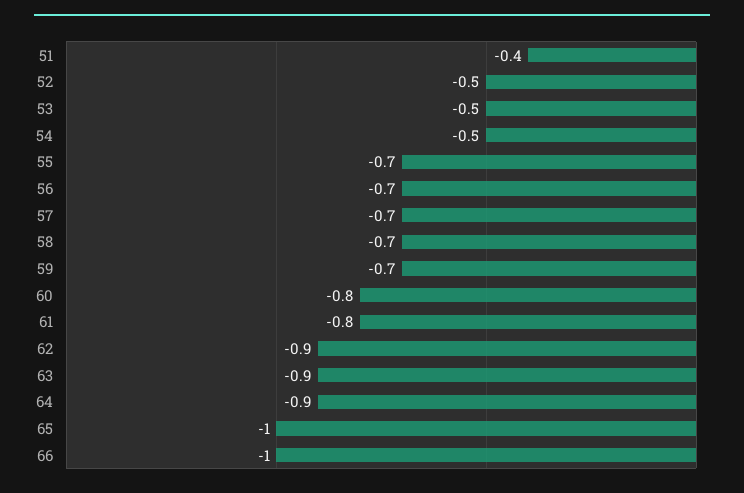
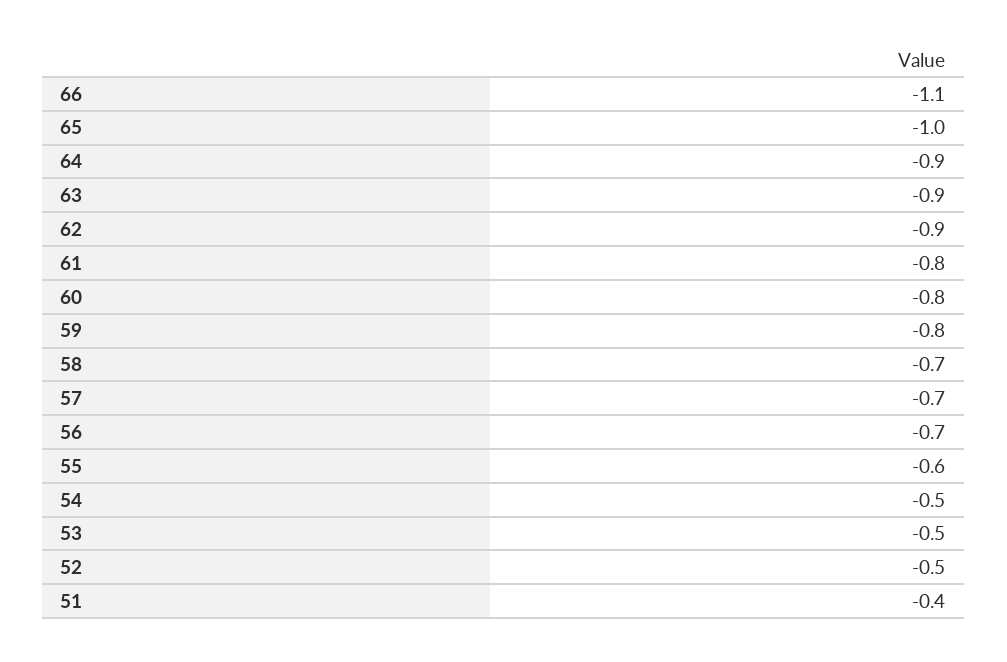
55: -0.7 -> -0.6
59: -0.7 -> -0.8
66: -1 -> -1.1

